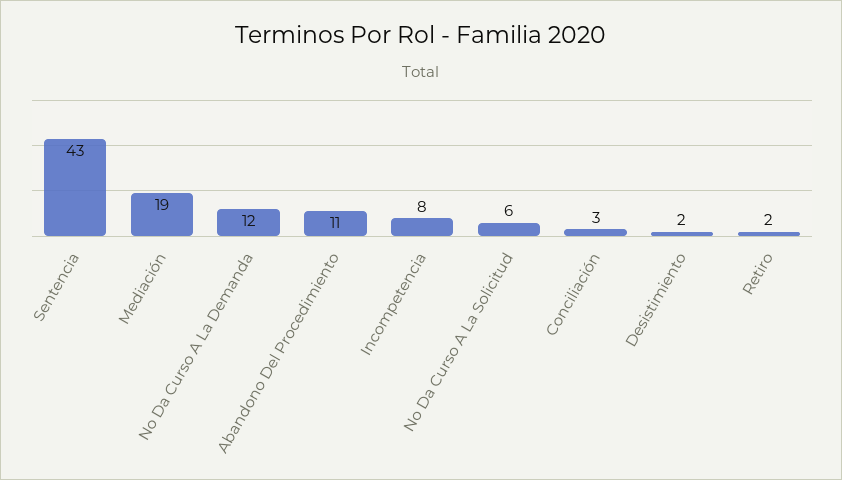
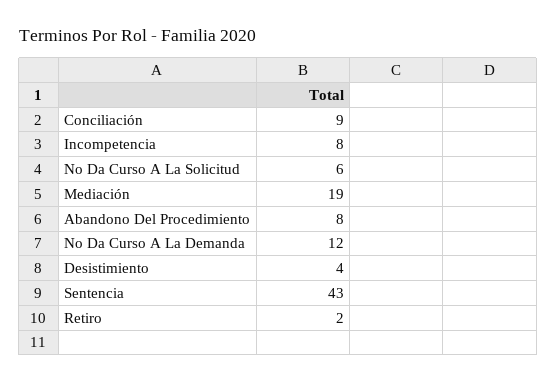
Abandono Del Procedimiento: 11 -> 8
Conciliación: 3 -> 9
Desistimiento: 2 -> 4

